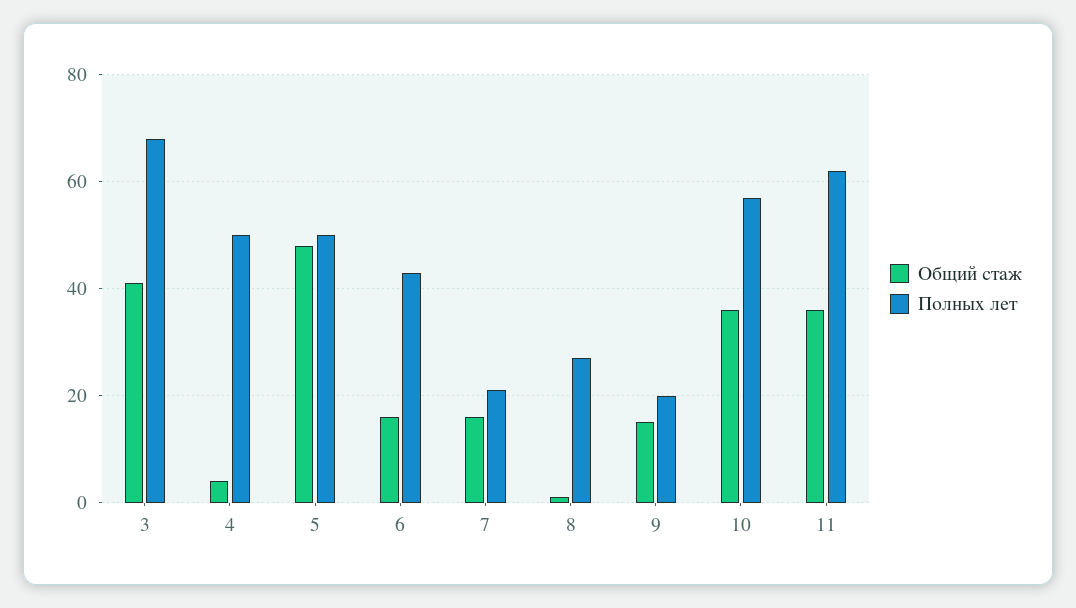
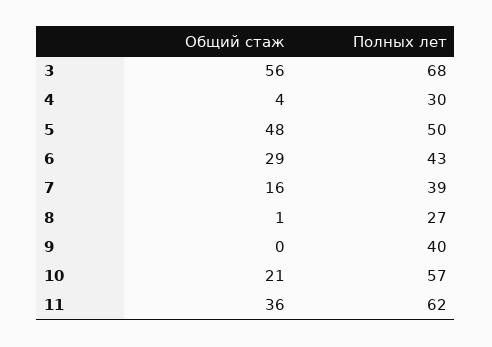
Общий стаж, 3: 40 -> 56
Полных лет, 4: 50 -> 30
Общий стаж, 6: 15 -> 29
Полных лет, 7: 20 -> 39
Общий стаж, 9: 15 -> 0
Полных лет, 9: 20 -> 40
Общий стаж, 10: 35 -> 21

